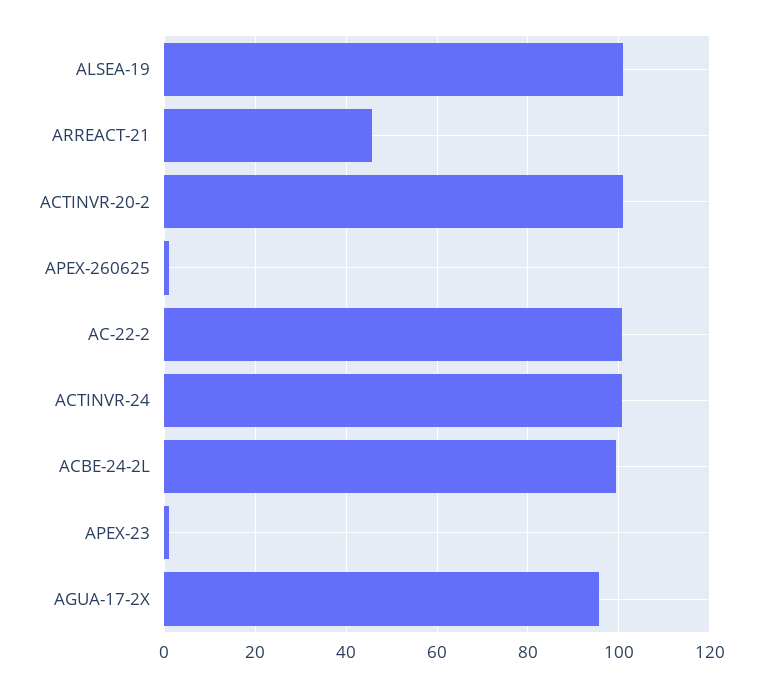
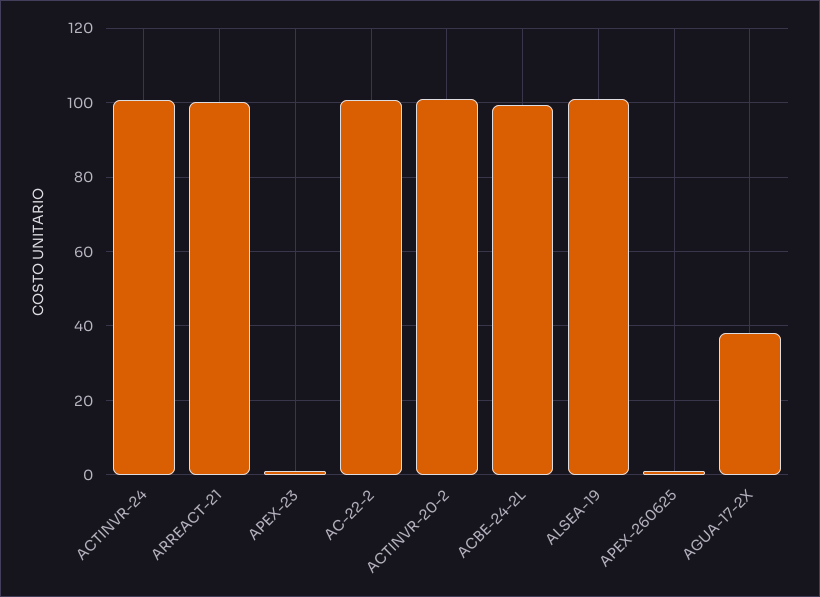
ARREACT-21: 46 -> 100
AGUA-17-2X: 96 -> 38

